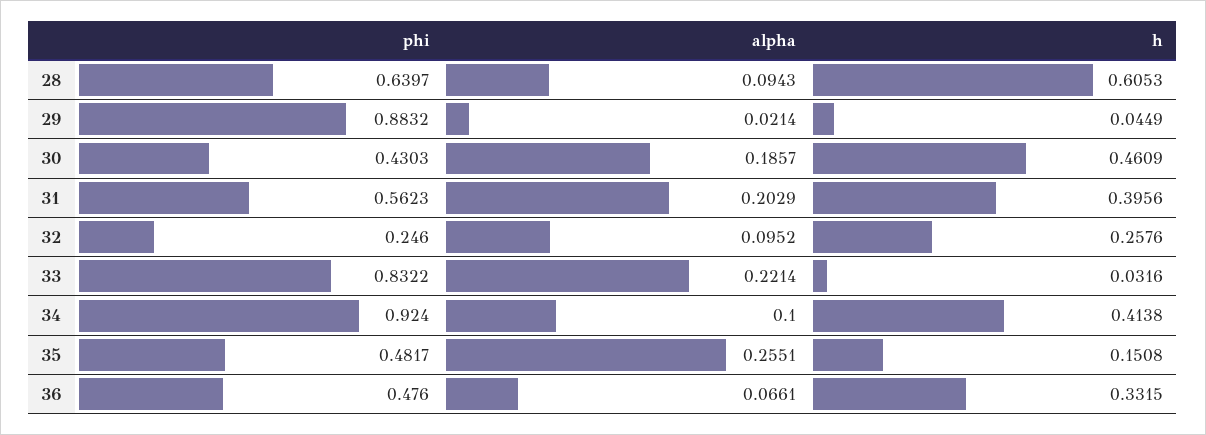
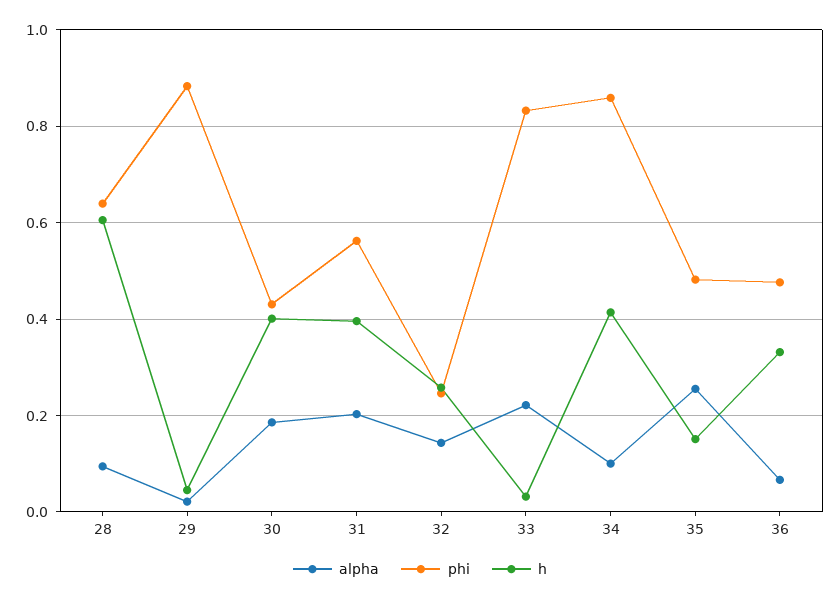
h, 30: 0.4609 -> 0.4
alpha, 32: 0.0952 -> 0.14
phi, 34: 0.924 -> 0.86

